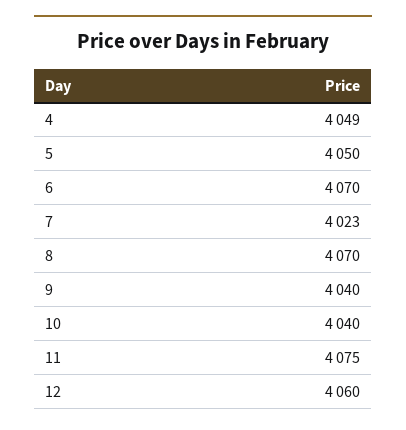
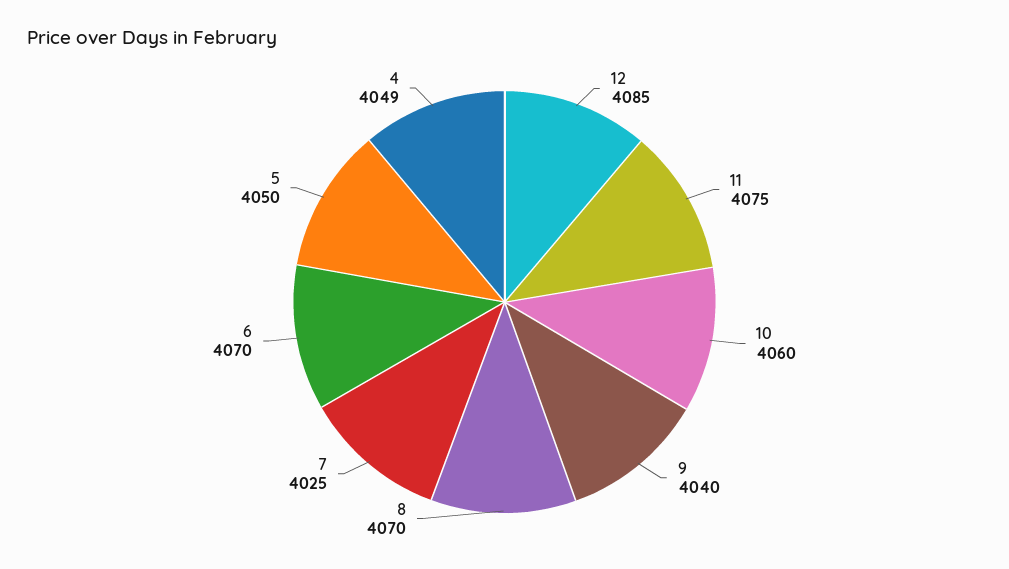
7: 4023 -> 4025
10: 4040 -> 4060
12: 4060 -> 4085

